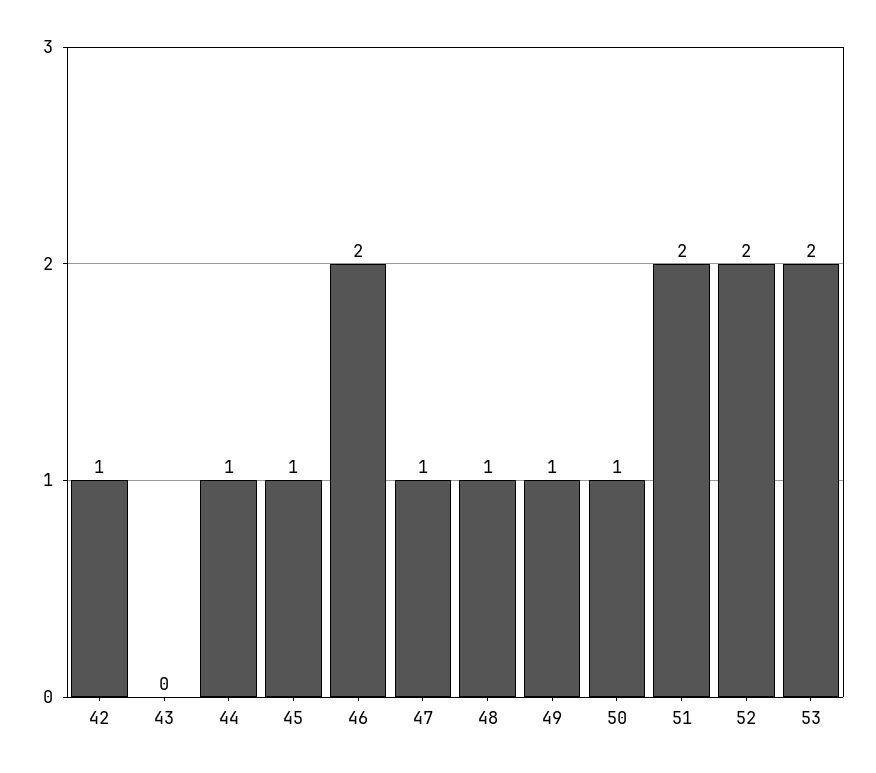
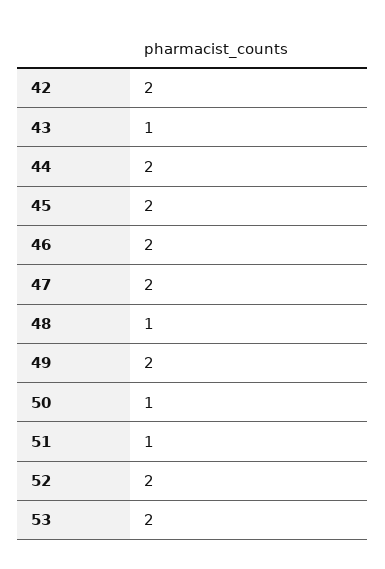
42: 1 -> 2
43: 0 -> 1
44: 1 -> 2
45: 1 -> 2
47: 1 -> 2
49: 1 -> 2
51: 2 -> 1

